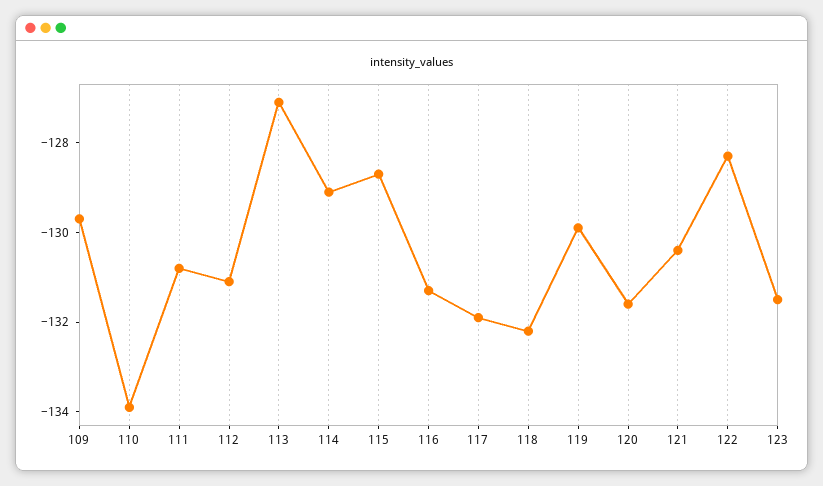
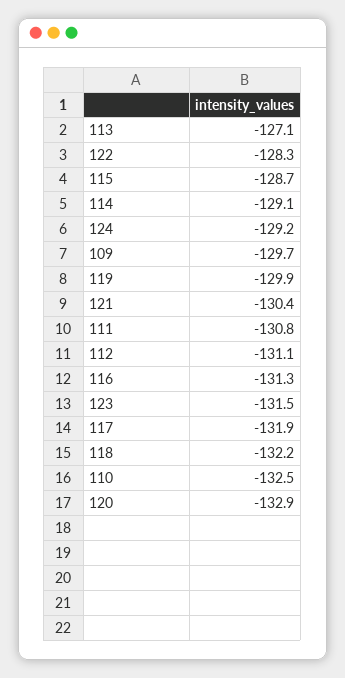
110: -134 -> -132.5
120: -131.5 -> -132.9
124: none -> -129.2

